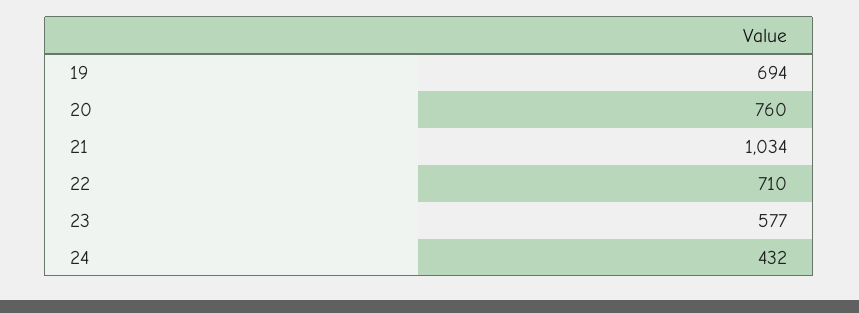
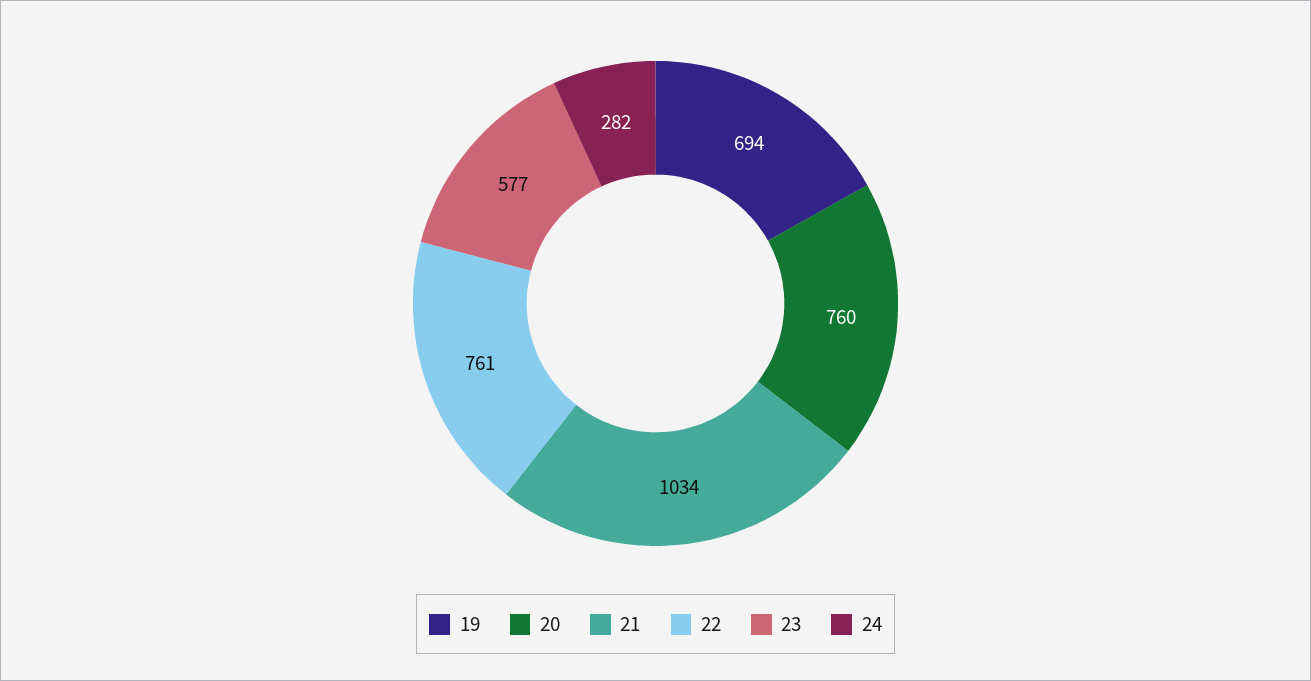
22: 710 -> 761
24: 432 -> 282

